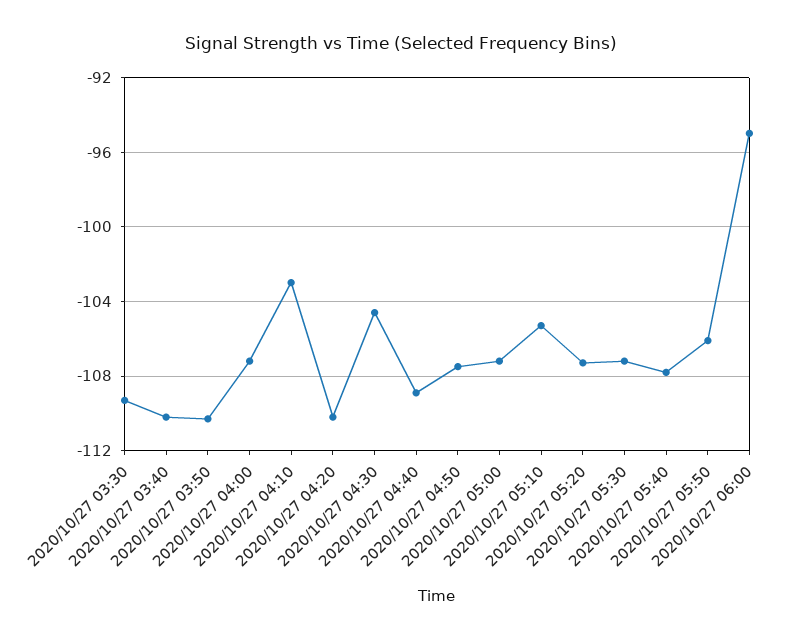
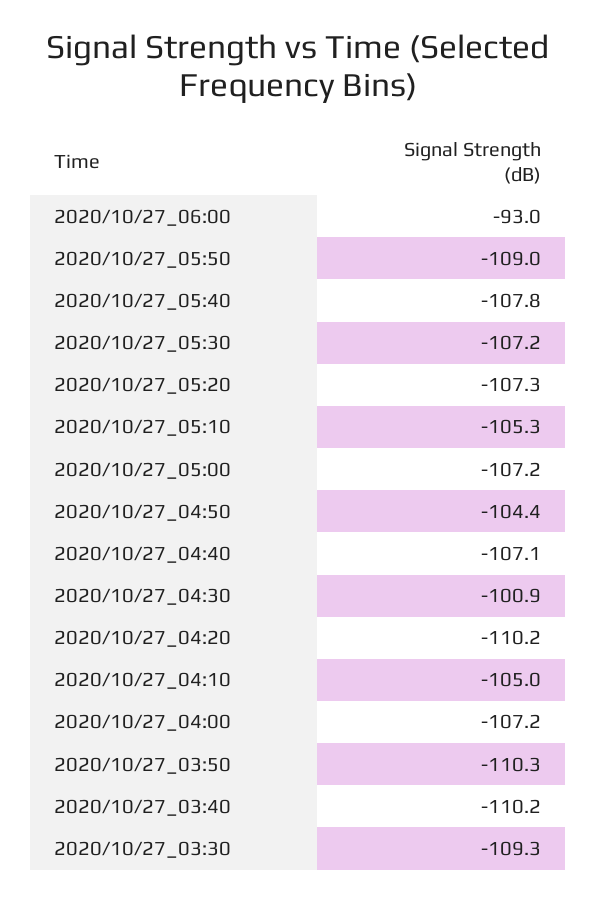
2020/10/27 04:10: -103 -> -105
2020/10/27 04:30: -104.5 -> -100.9
2020/10/27 04:40: -109 -> -107.1
2020/10/27 04:50: -107.5 -> -104.4
2020/10/27 05:50: -106 -> -109
2020/10/27 06:00: -95 -> -93

